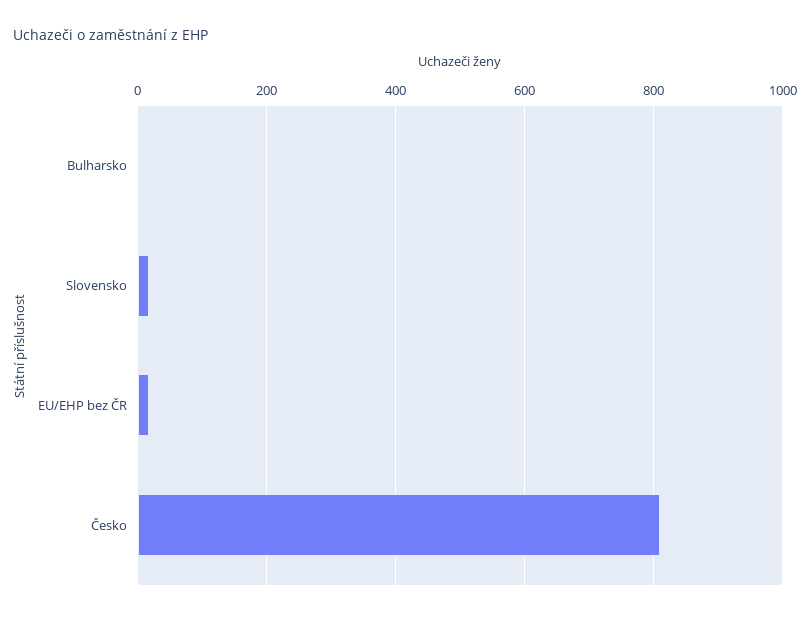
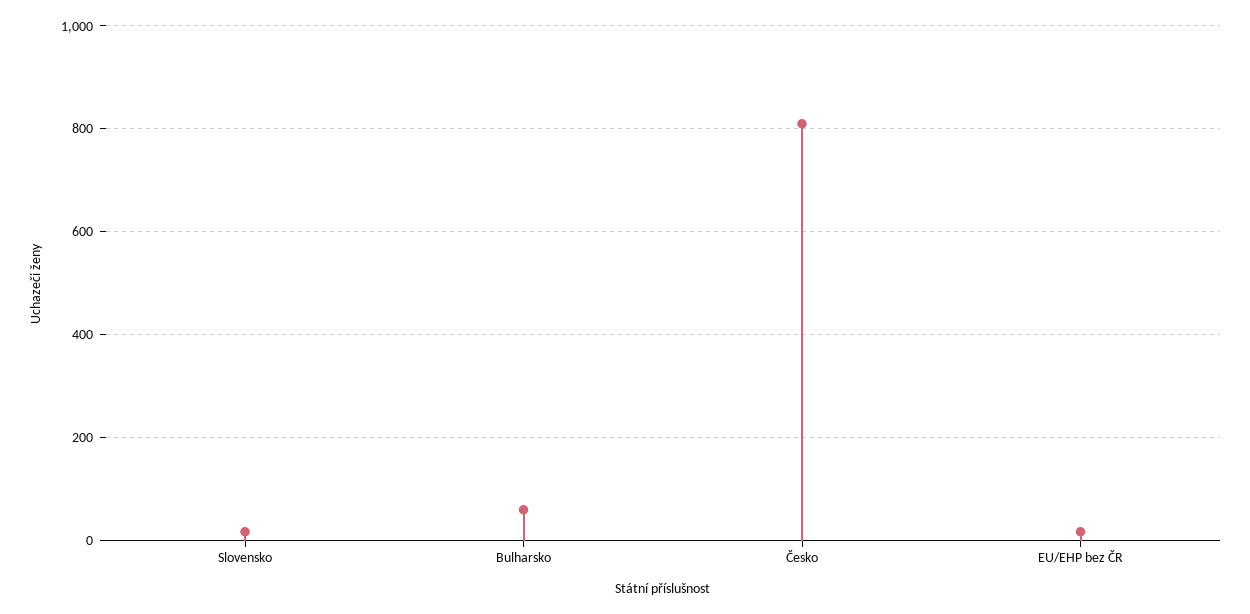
Bulharsko: 0 -> 60

